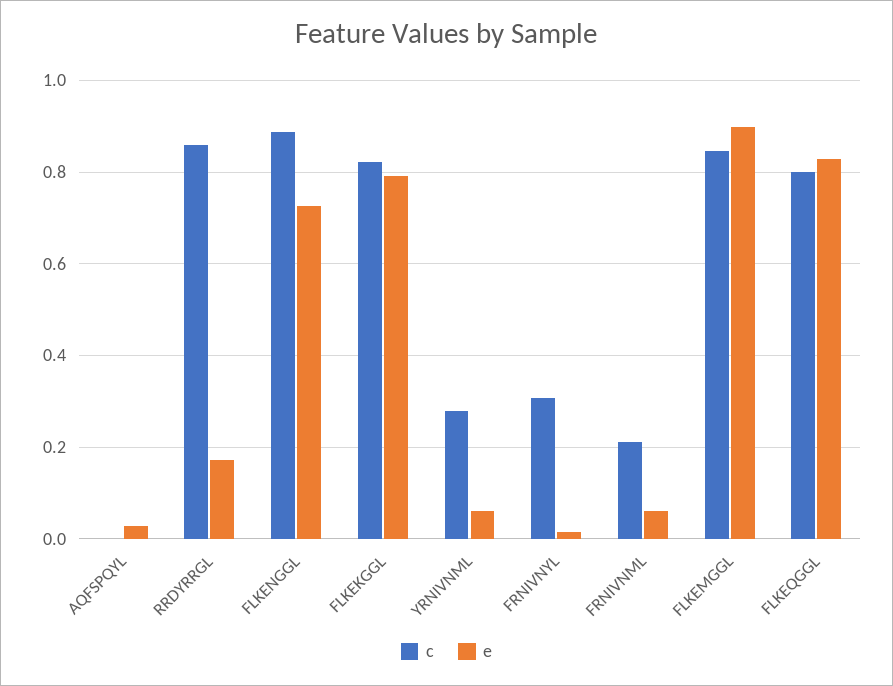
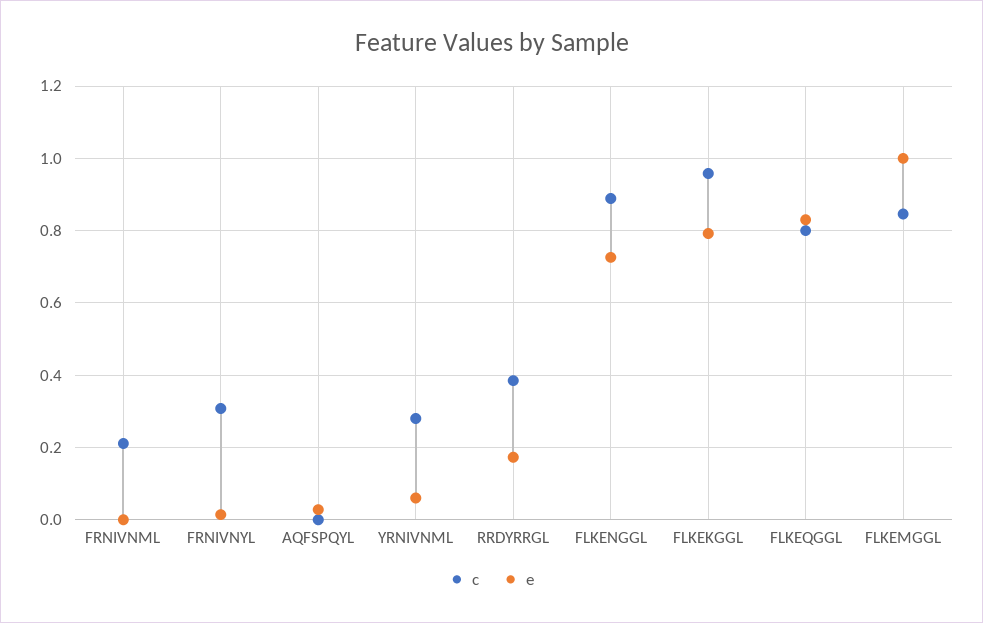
c, RRDYRRGL: 0.86 -> 0.38
c, FLKEKGGL: 0.82 -> 0.96
e, FRNIVNML: 0.06 -> 0
e, FLKEMGGL: 0.9 -> 1

